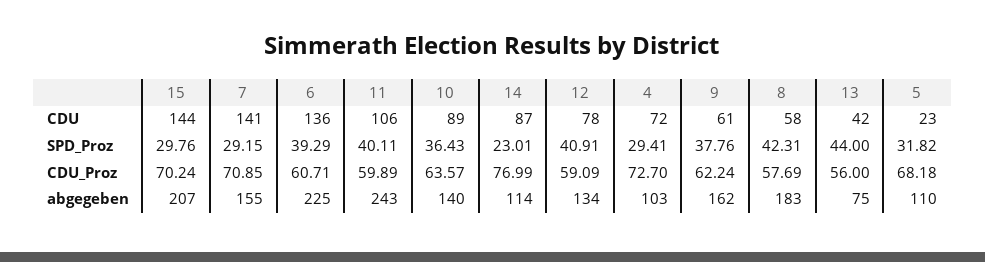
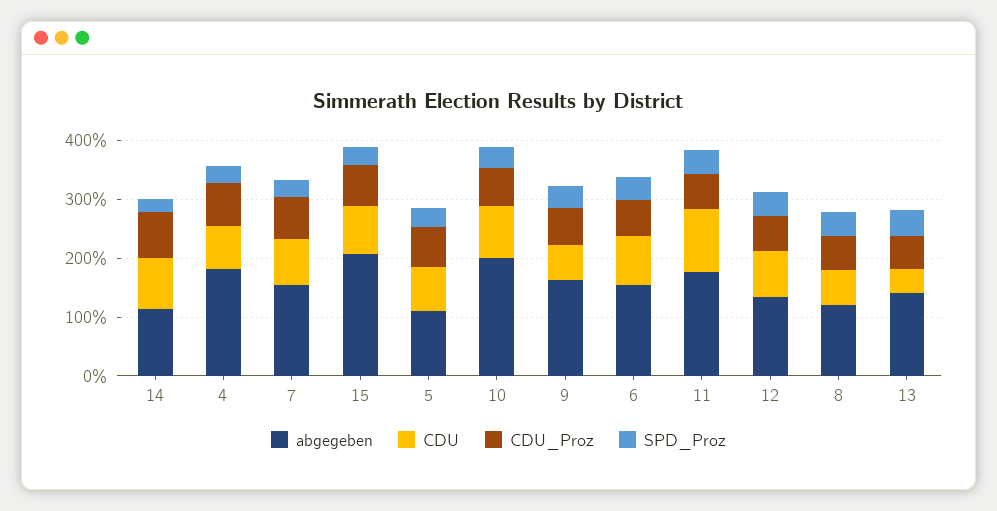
CDU, 15: 144 -> 80
CDU, 7: 141 -> 80
CDU, 6: 136 -> 80
CDU, 5: 23 -> 80
abgegeben, 6: 225 -> 160
abgegeben, 11: 243 -> 180
abgegeben, 10: 140 -> 200
abgegeben, 4: 103 -> 180
abgegeben, 8: 183 -> 120
abgegeben, 13: 75 -> 140

